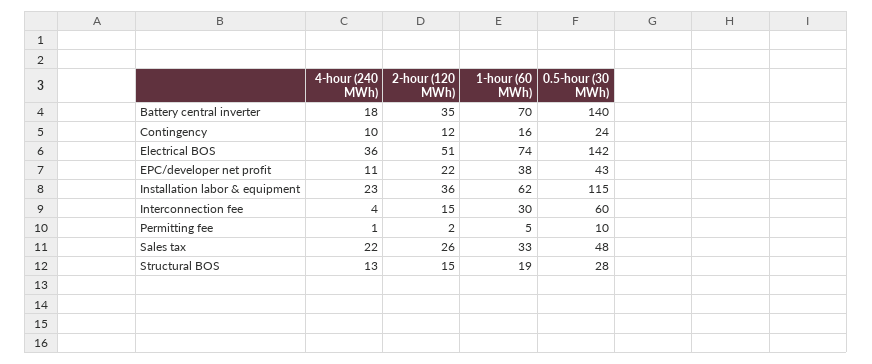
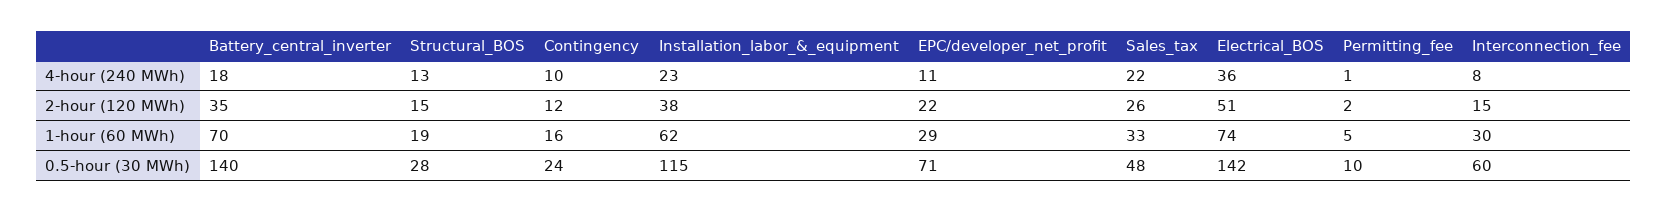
1-hour (60 MWh), EPC/developer net profit: 38 -> 29
0.5-hour (30 MWh), EPC/developer net profit: 43 -> 71
2-hour (120 MWh), Installation labor & equipment: 36 -> 38
4-hour (240 MWh), Interconnection fee: 4 -> 8

